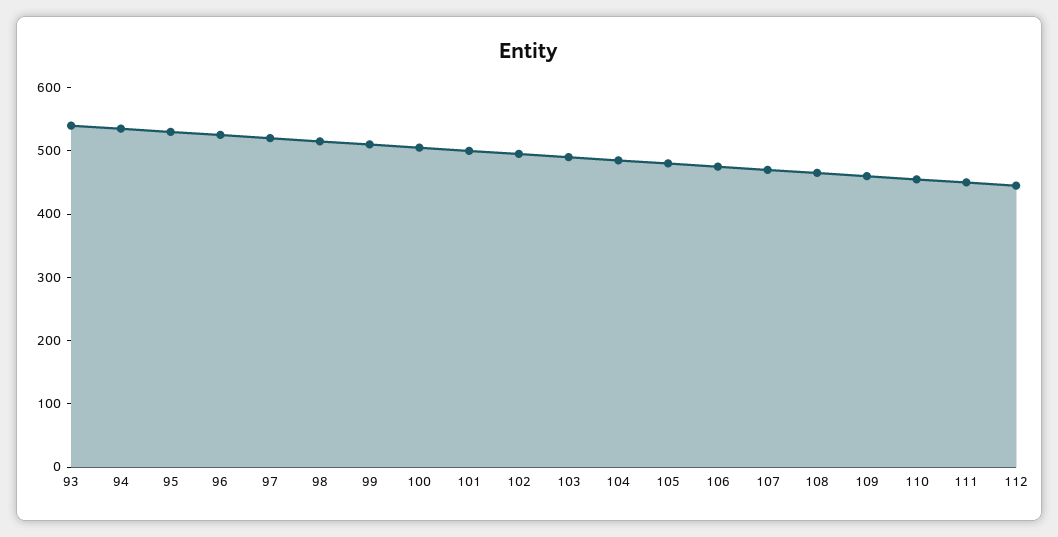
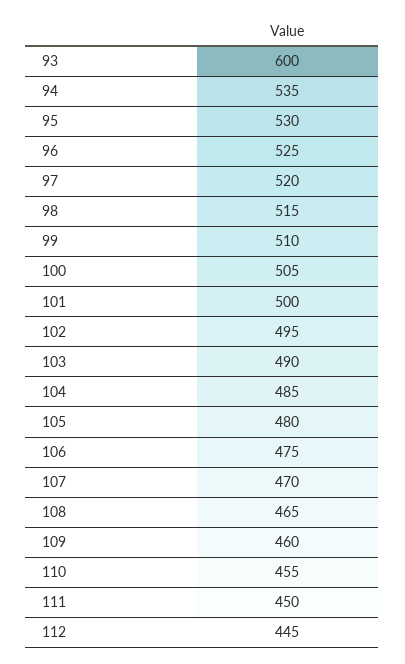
93: 540 -> 600

